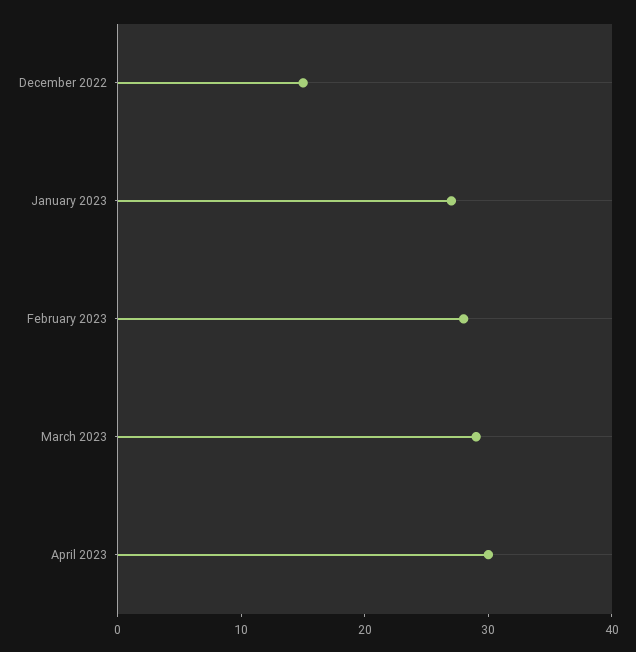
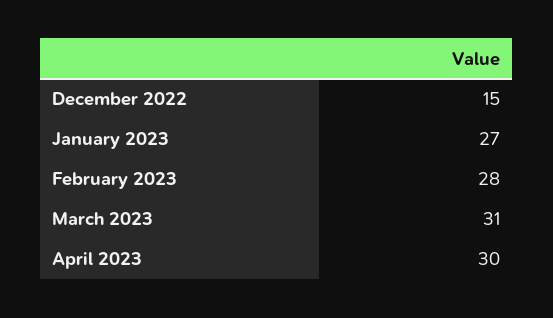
March 2023: 29 -> 31

